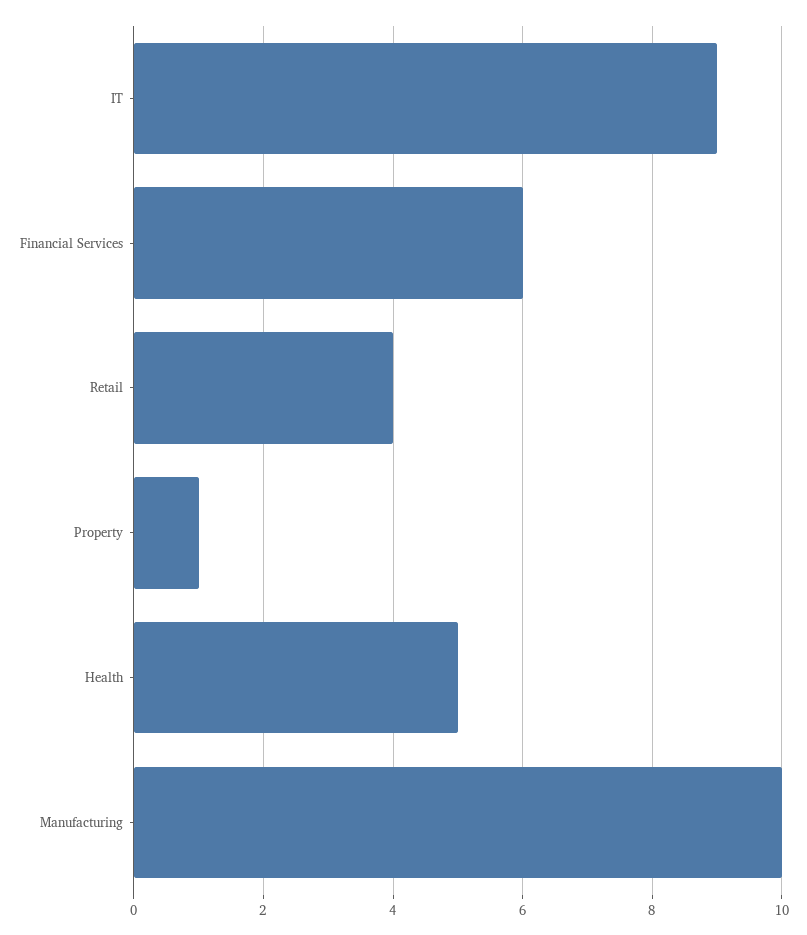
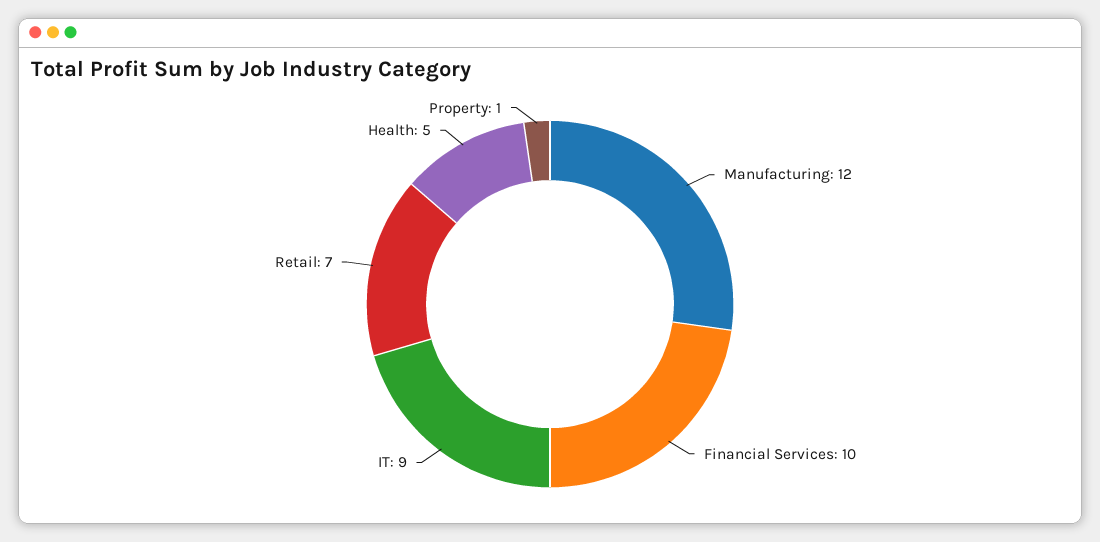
Financial Services: 6 -> 10
Retail: 4 -> 7
Manufacturing: 10 -> 12

